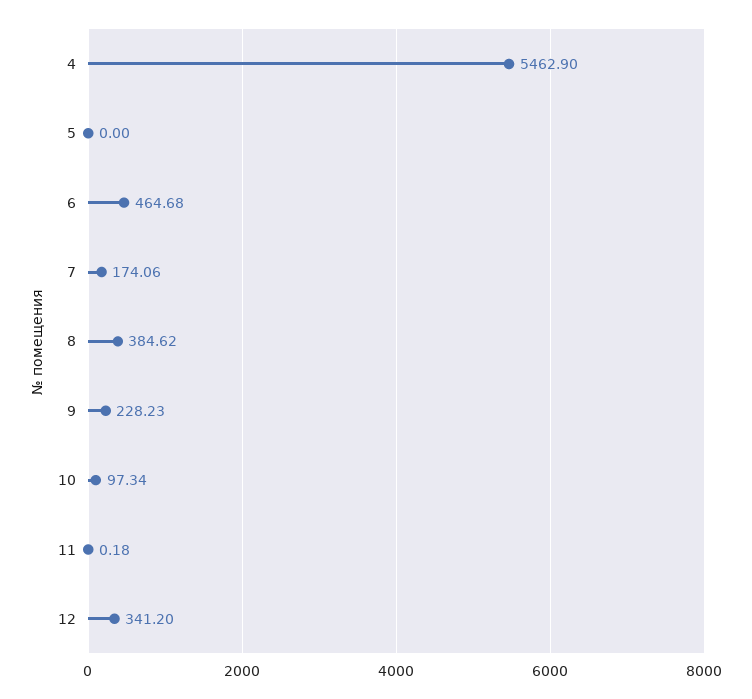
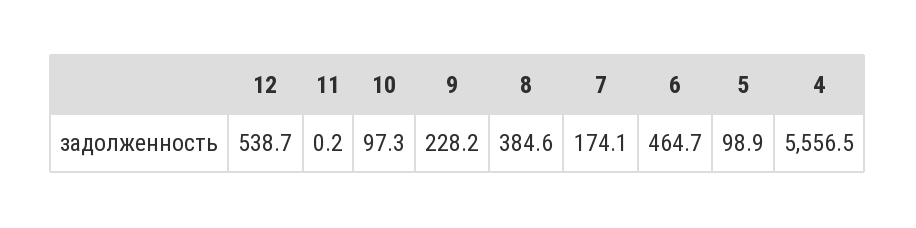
4: 5462.9 -> 5556.5
5: 0 -> 98.9
12: 341.2 -> 538.7

